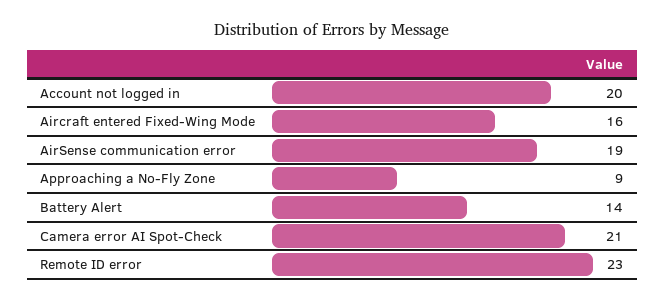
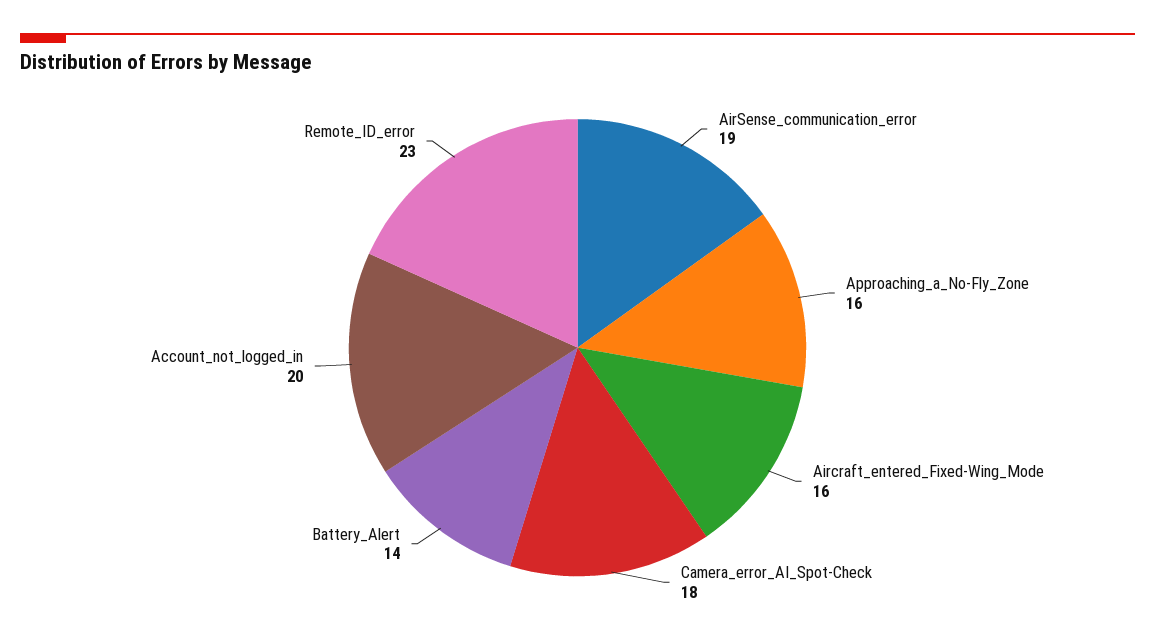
Approaching a No-Fly Zone: 9 -> 16
Camera error AI Spot-Check: 21 -> 18

